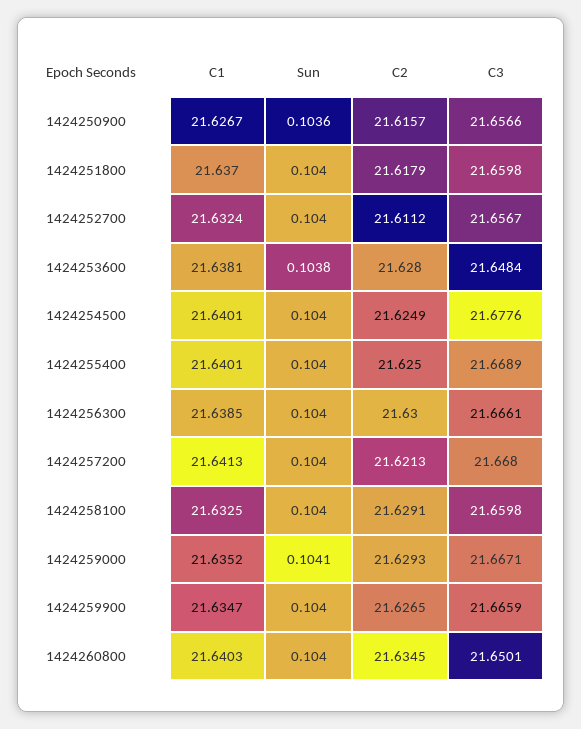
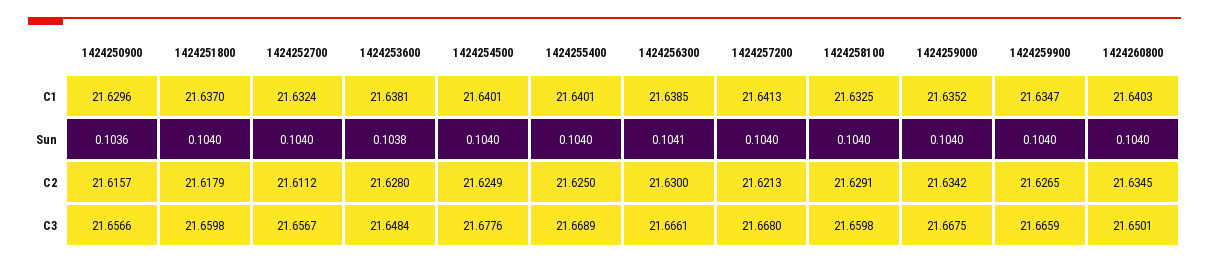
C1, 1424250900: 21.6267 -> 21.6296
Sun, 1424256300: 0.104 -> 0.1041
Sun, 1424259000: 0.1041 -> 0.104
C2, 1424259000: 21.6293 -> 21.6342
C3, 1424259000: 21.6671 -> 21.6675

